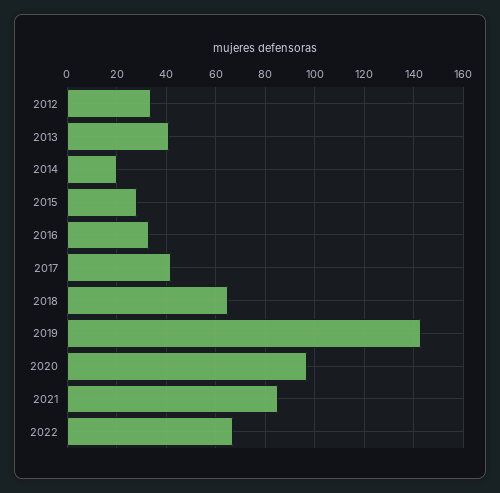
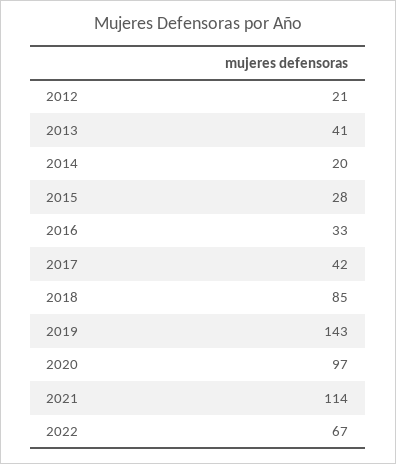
2012: 35 -> 21
2018: 65 -> 85
2021: 85 -> 114

